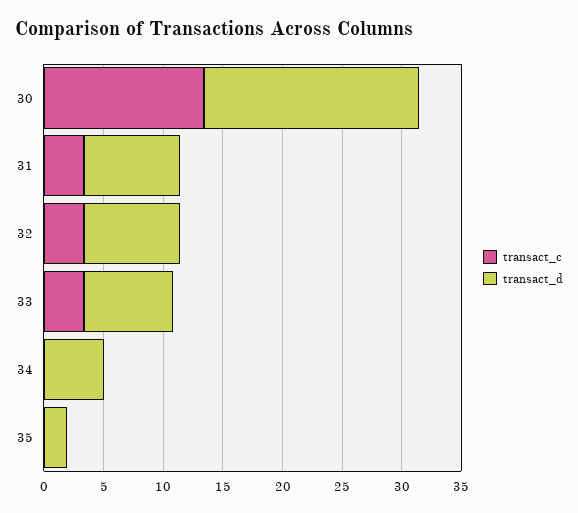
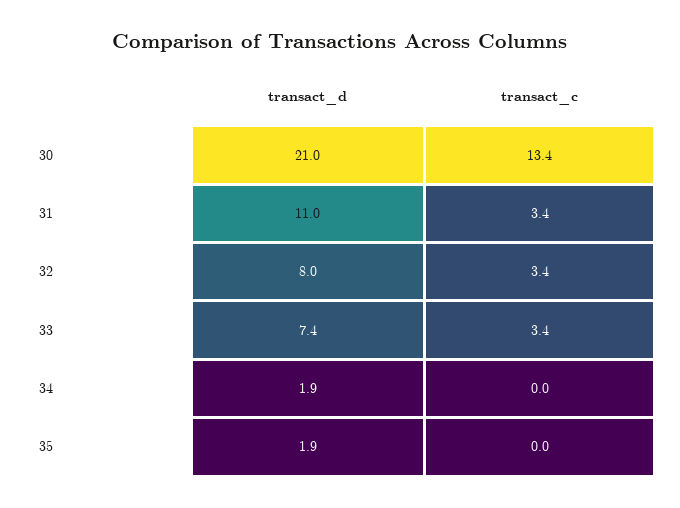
transact_d, 30: 18 -> 21
transact_d, 31: 8 -> 11
transact_d, 34: 5 -> 1.9

